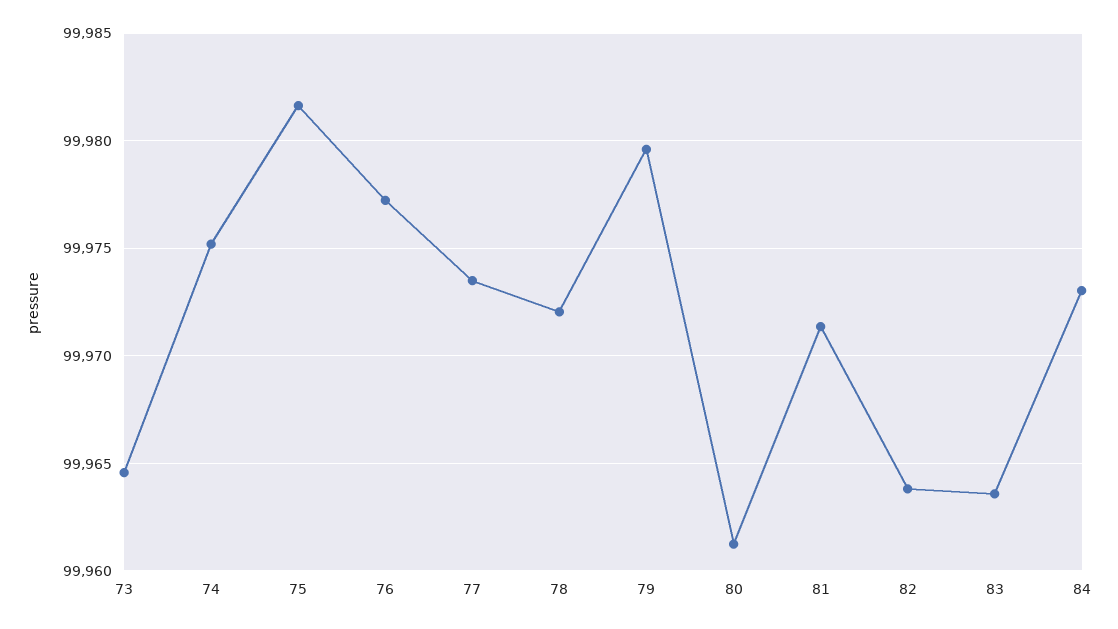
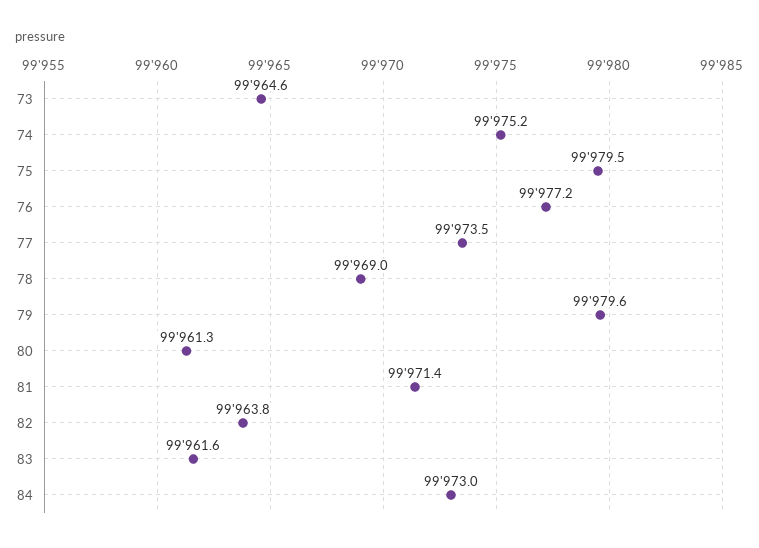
75: 99981.5 -> 99979.5
78: 99972 -> 99969
83: 99963.5 -> 99961.6

